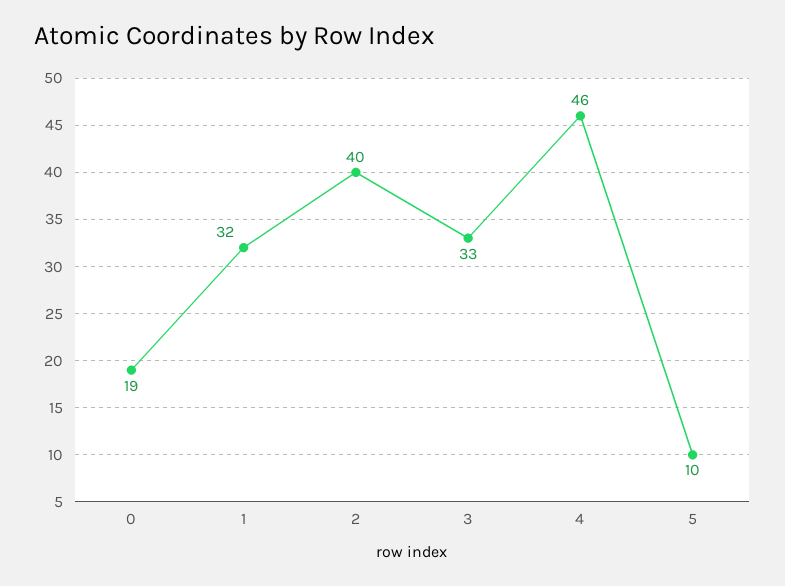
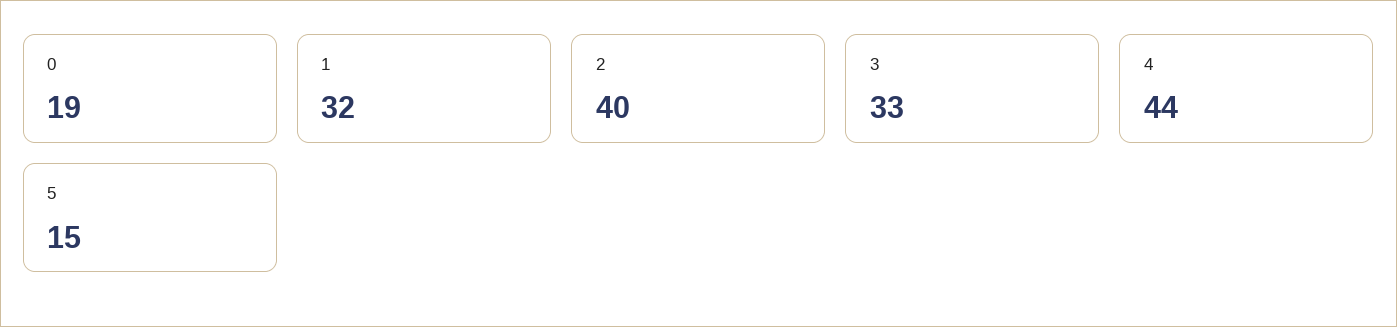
4: 46 -> 44
5: 10 -> 15

